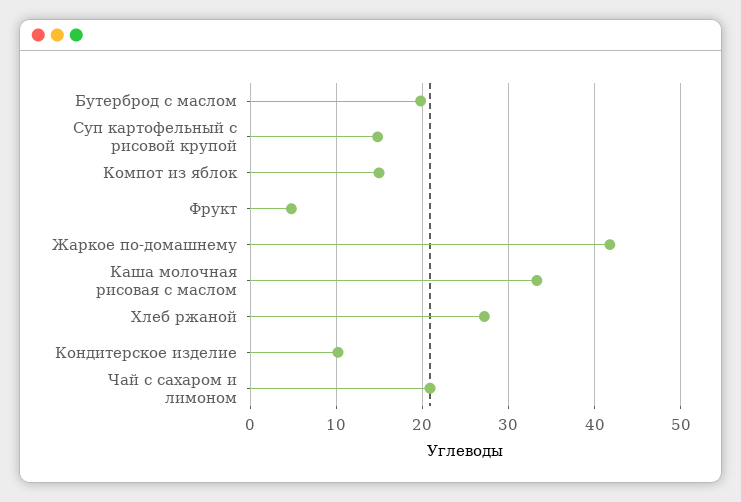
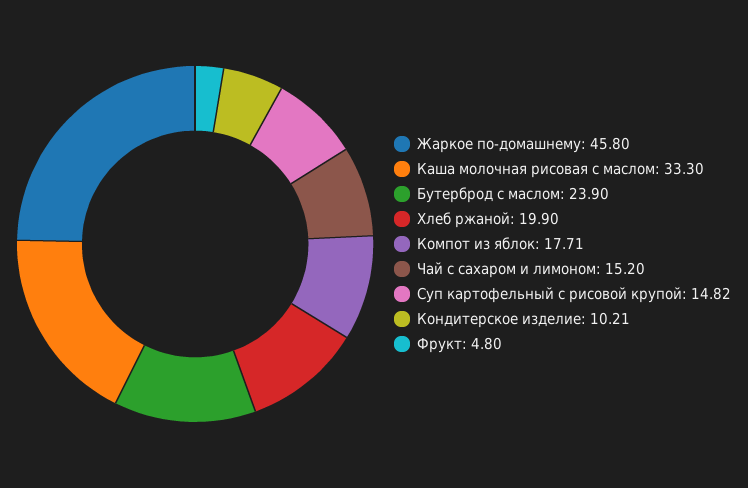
Бутерброд с маслом: 20 -> 23.9
Компот из яблок: 15 -> 17.71
Жаркое по-домашнему: 42 -> 45.8
Хлеб ржаной: 27 -> 19.9
Чай с сахаром и лимоном: 21 -> 15.2

